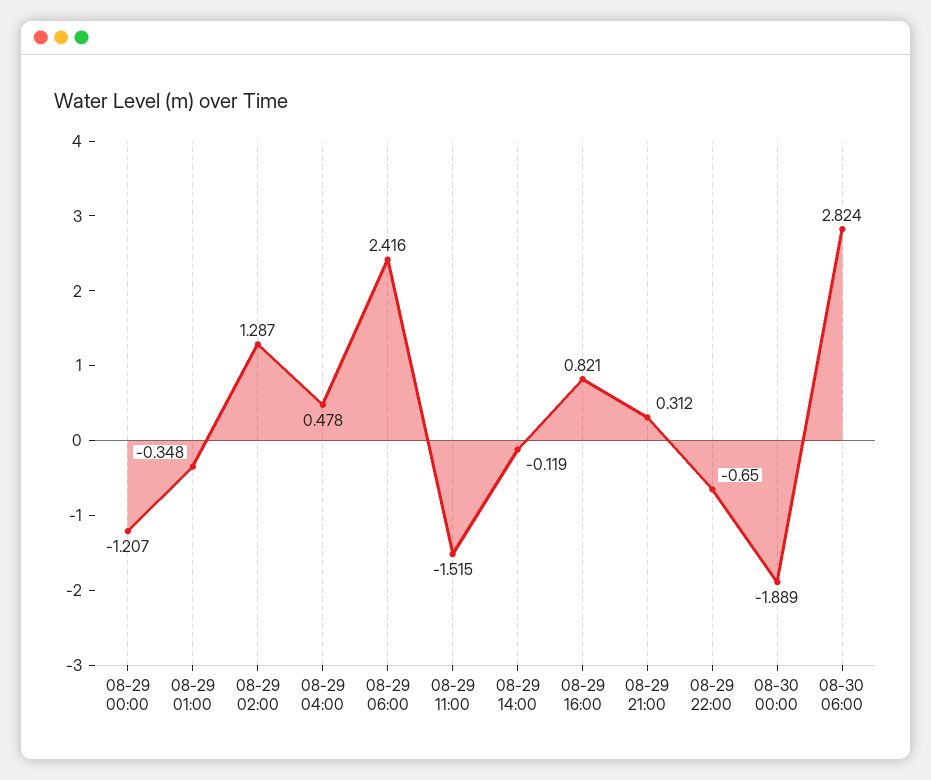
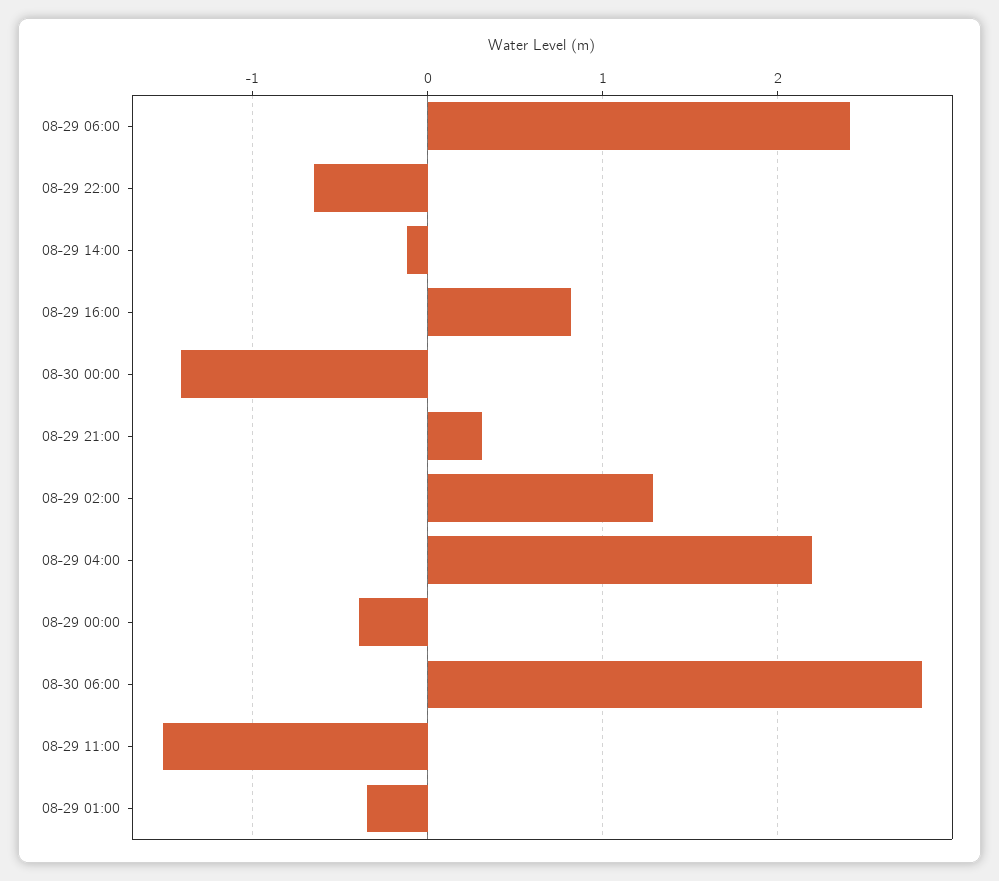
08-29 00:00: -1.207 -> -0.4
08-29 04:00: 0.478 -> 2.2
08-30 00:00: -1.889 -> -1.4

